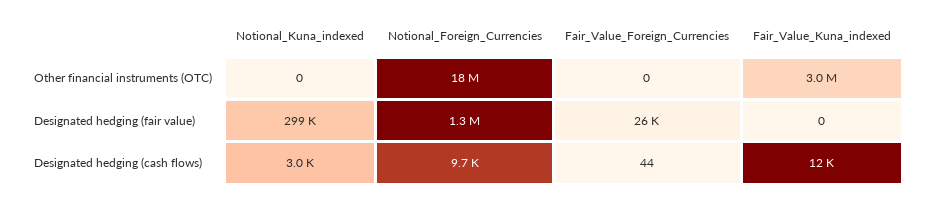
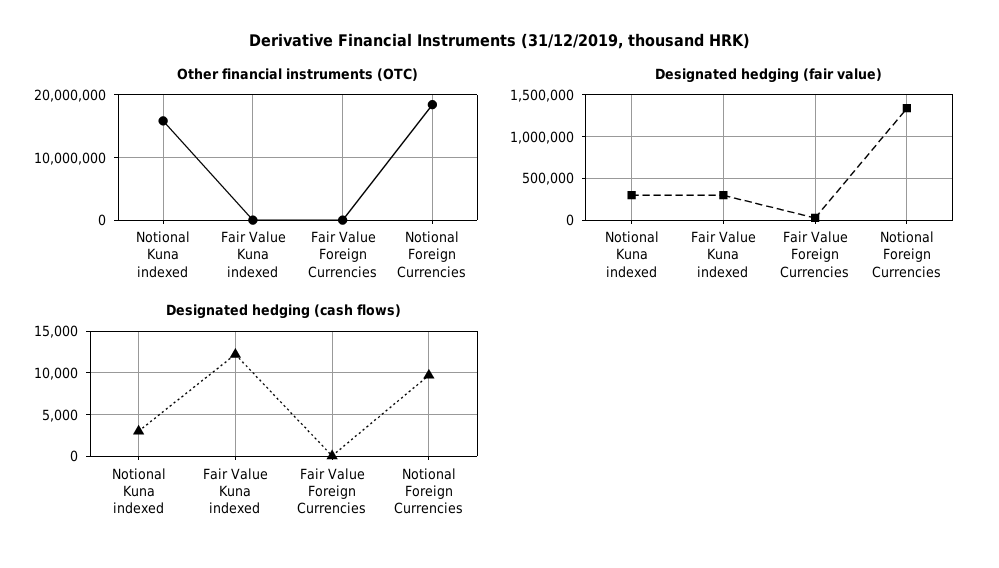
Other financial instruments (OTC), Notional_Kuna_indexed: 0 -> 16000000
Other financial instruments (OTC), Fair_Value_Kuna_indexed: 3000000 -> 0
Designated hedging (fair value), Fair_Value_Kuna_indexed: 0 -> 300000

